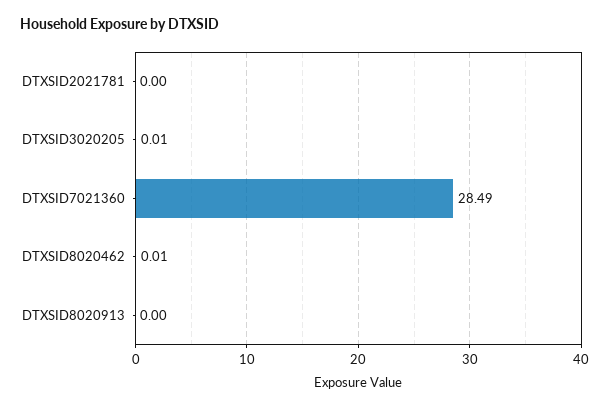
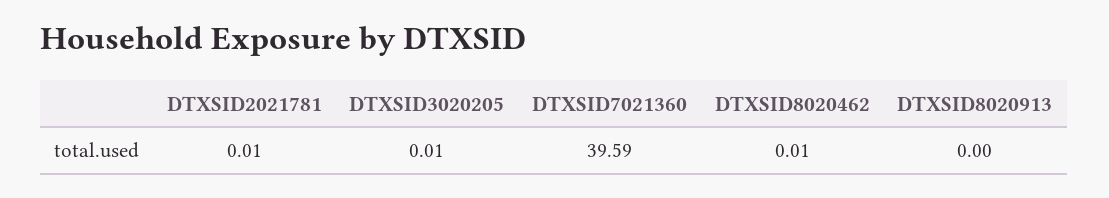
DTXSID2021781: 0 -> 0.01
DTXSID7021360: 28.49 -> 39.59

